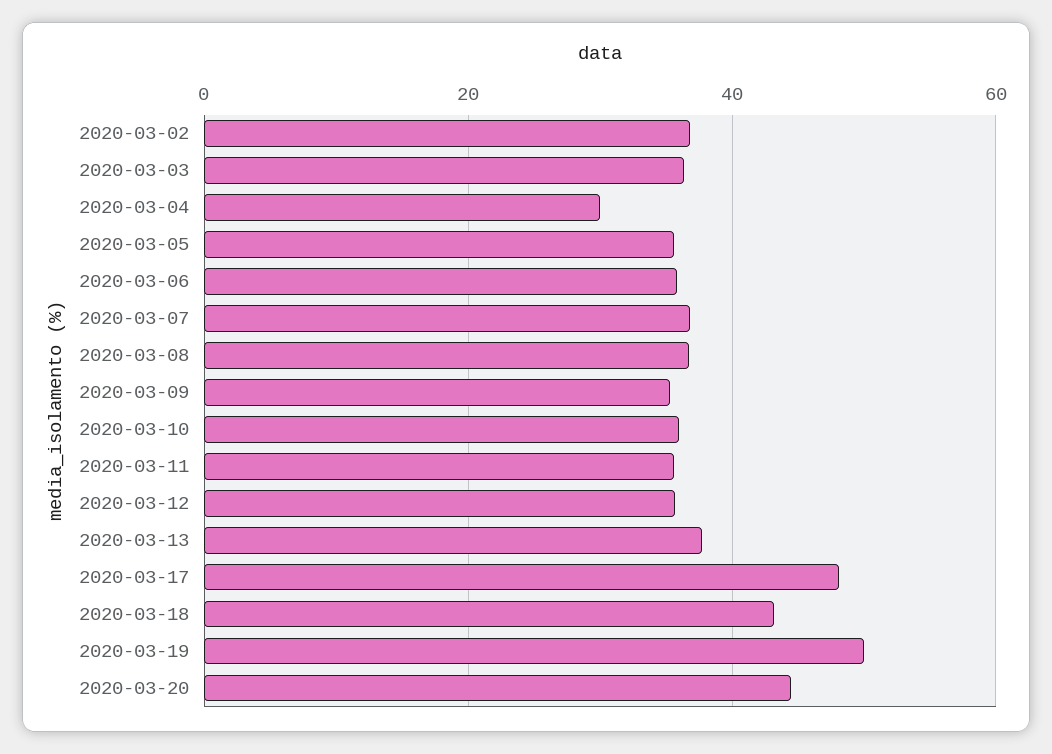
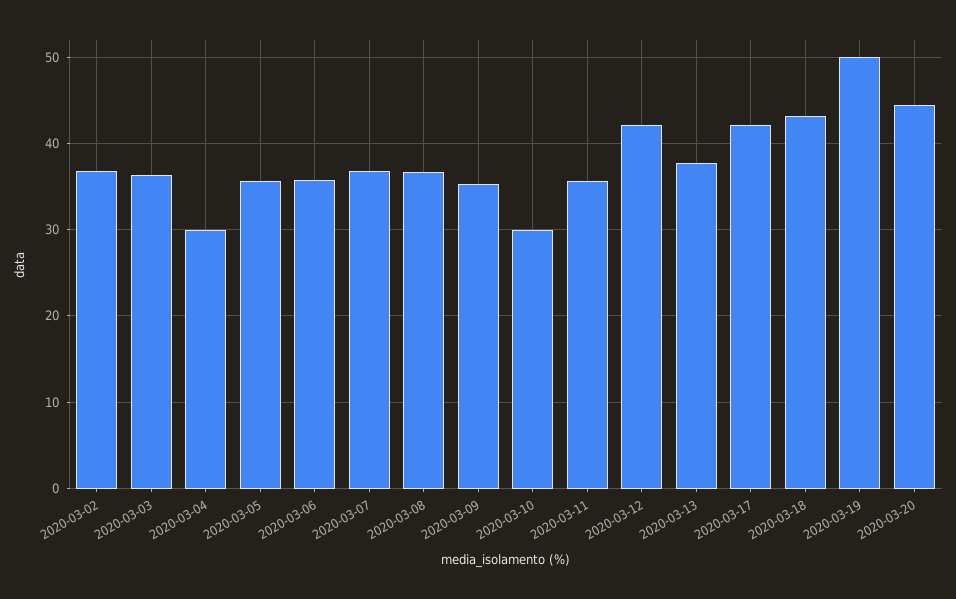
2020-03-10: 36 -> 30
2020-03-12: 36 -> 42
2020-03-17: 48 -> 42

